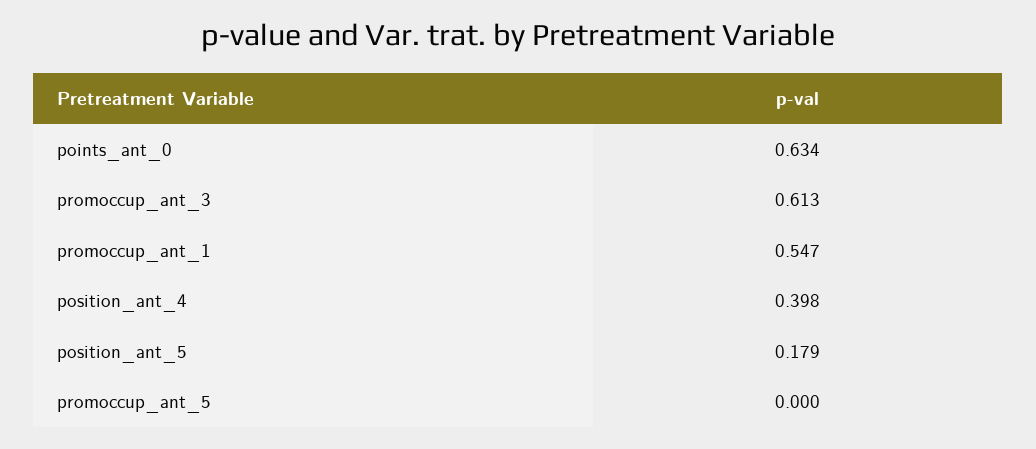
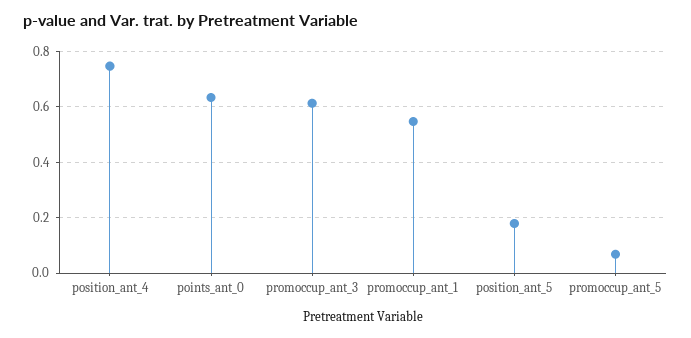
position_ant_4: 0.398 -> 0.75
promoccup_ant_5: 0 -> 0.075

